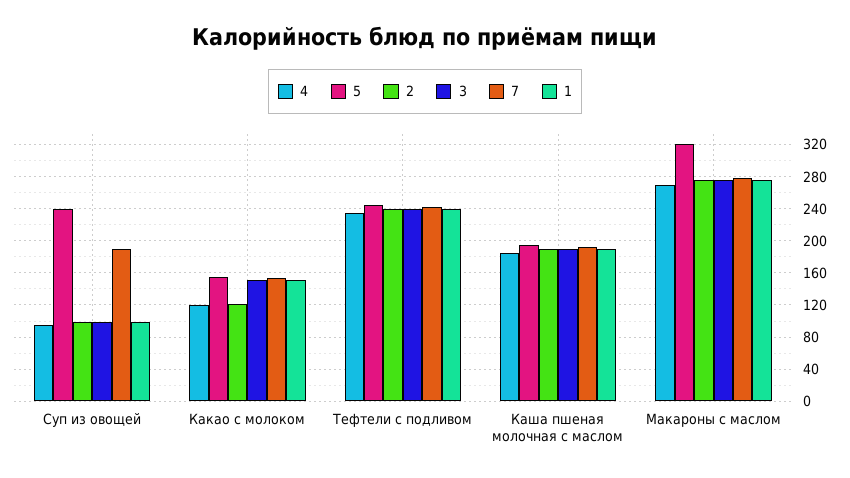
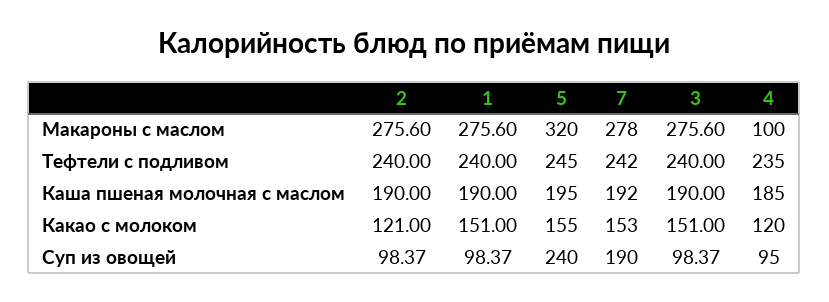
4, Макароны с маслом: 270 -> 100

